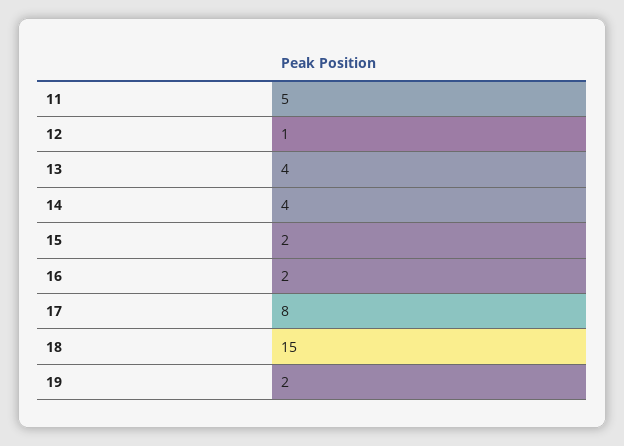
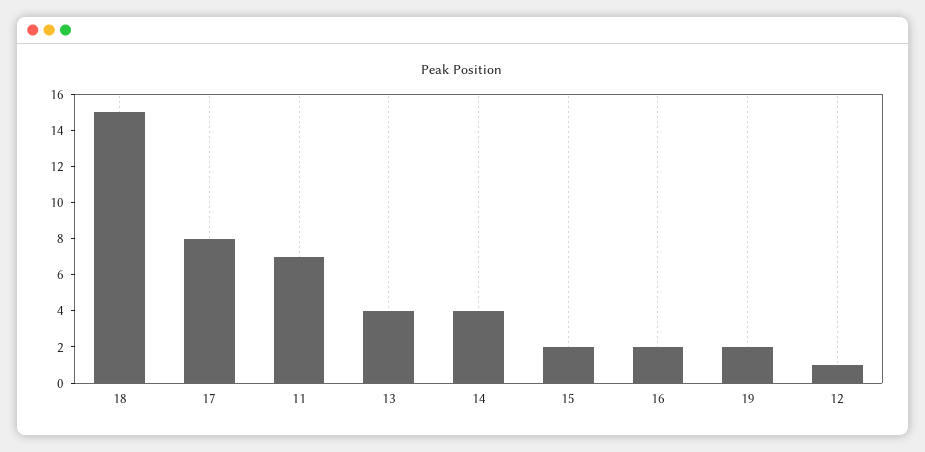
11: 5 -> 7

